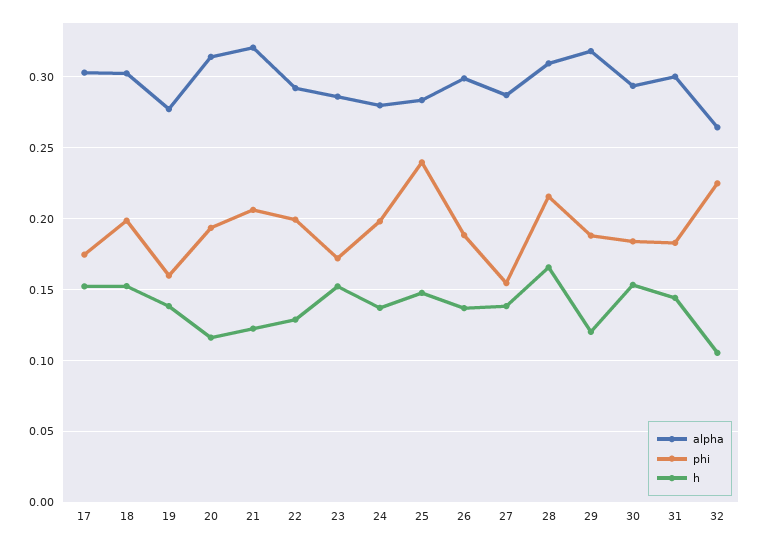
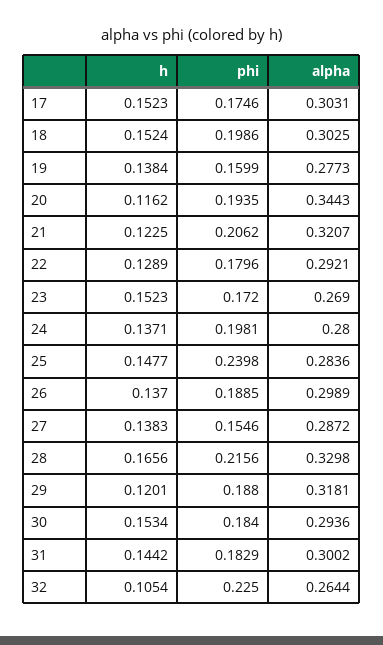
alpha, 20: 0.315 -> 0.3443
phi, 22: 0.2 -> 0.1796
alpha, 23: 0.285 -> 0.269
alpha, 28: 0.31 -> 0.3298

